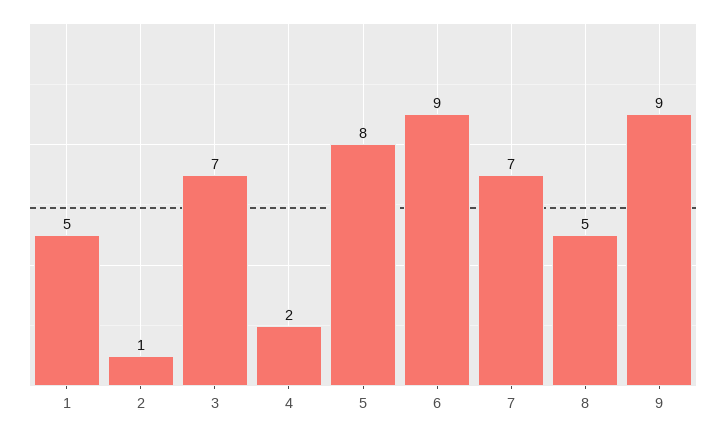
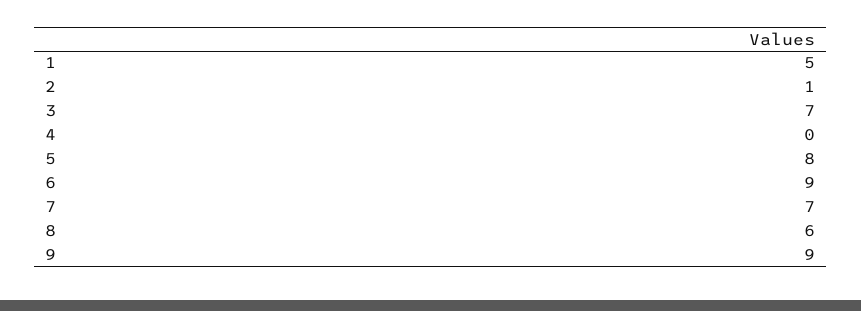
4: 2 -> 0
8: 5 -> 6

